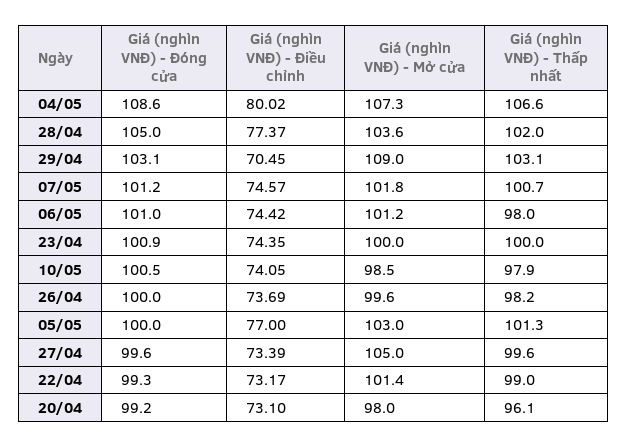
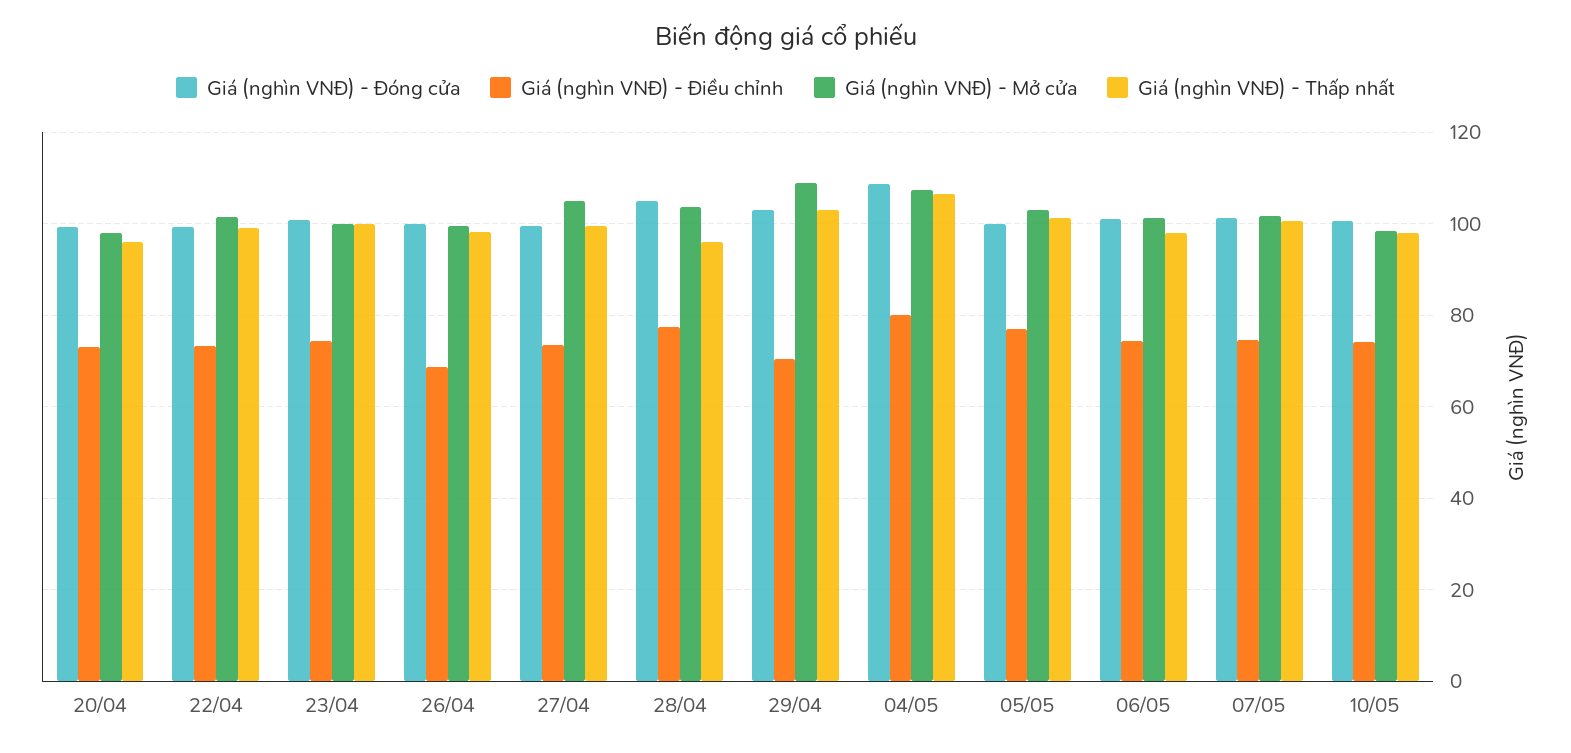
Giá (nghìn VNĐ) - Thấp nhất, 28/04: 102 -> 96
Giá (nghìn VNĐ) - Điều chỉnh, 26/04: 73.69 -> 68

